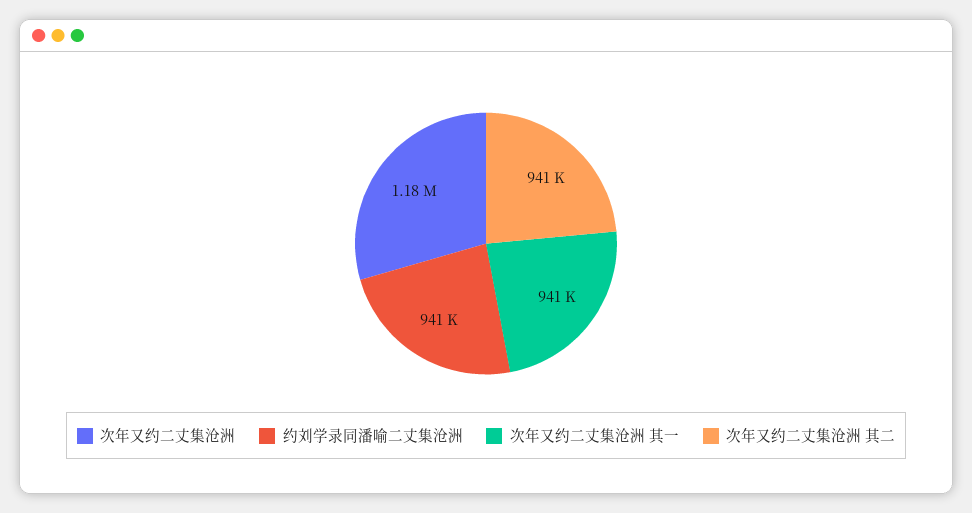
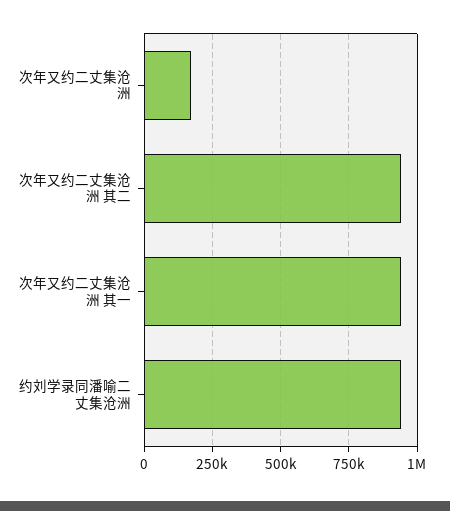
次年又约二丈集沧洲: 1180000 -> 175000

